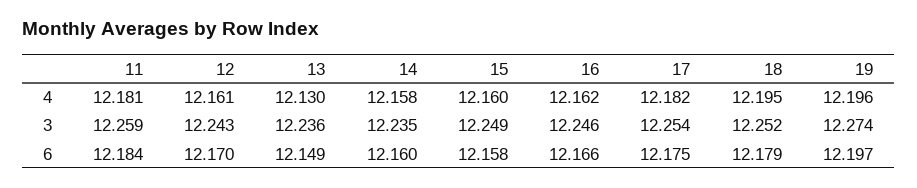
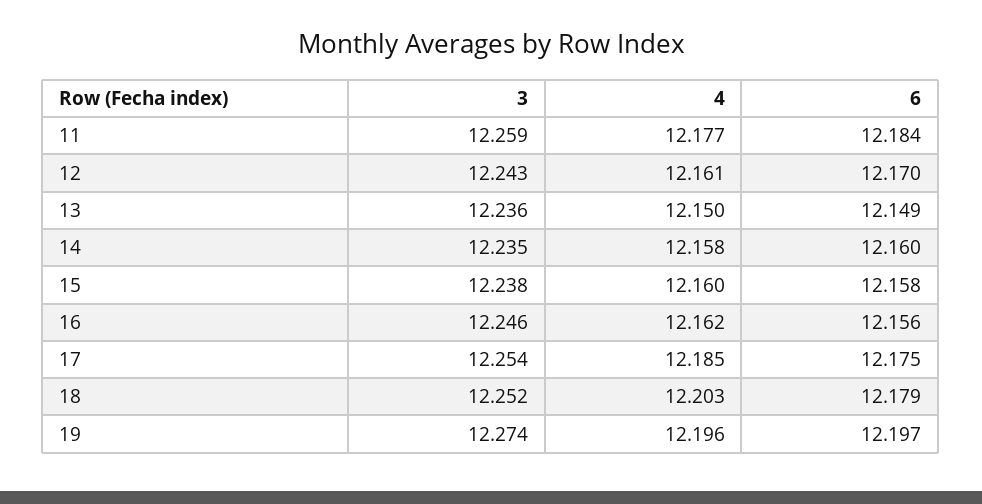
11, 4: 12.181 -> 12.177
13, 4: 12.13 -> 12.15
17, 4: 12.182 -> 12.185
18, 4: 12.195 -> 12.203
15, 3: 12.249 -> 12.238
16, 6: 12.166 -> 12.156

